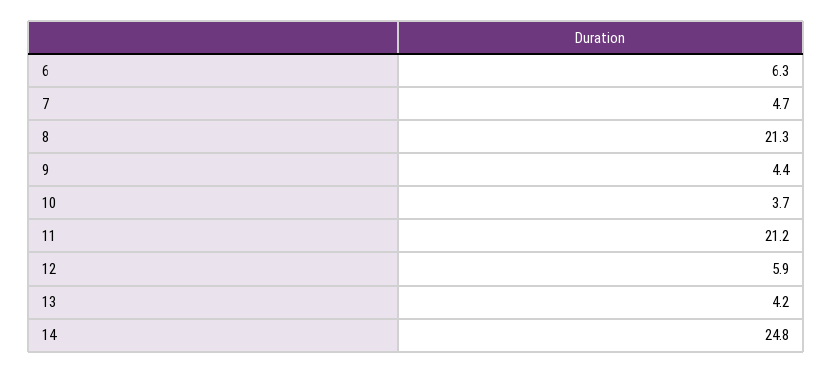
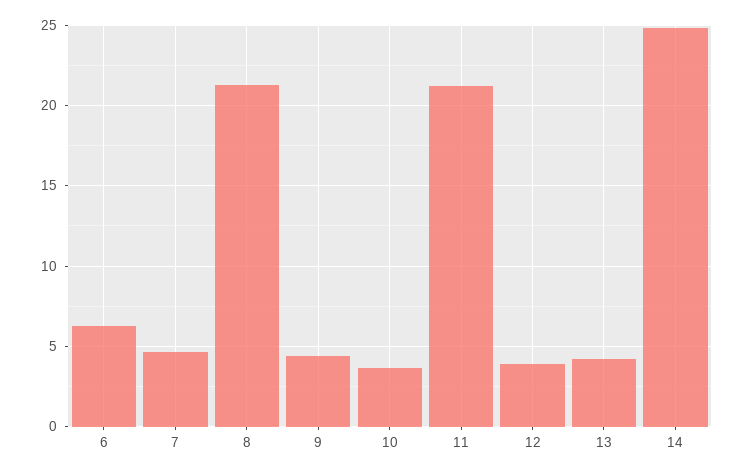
12: 5.9 -> 4

